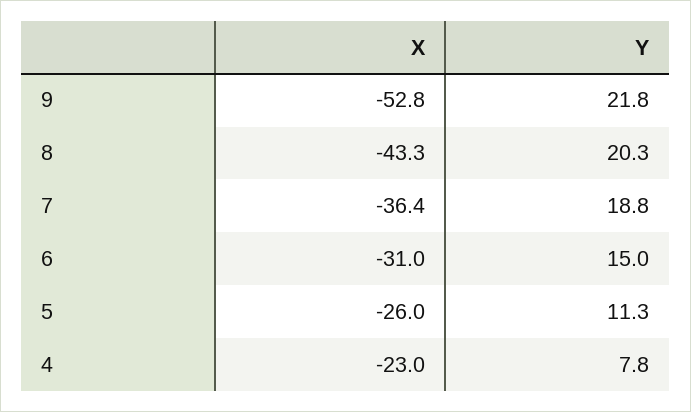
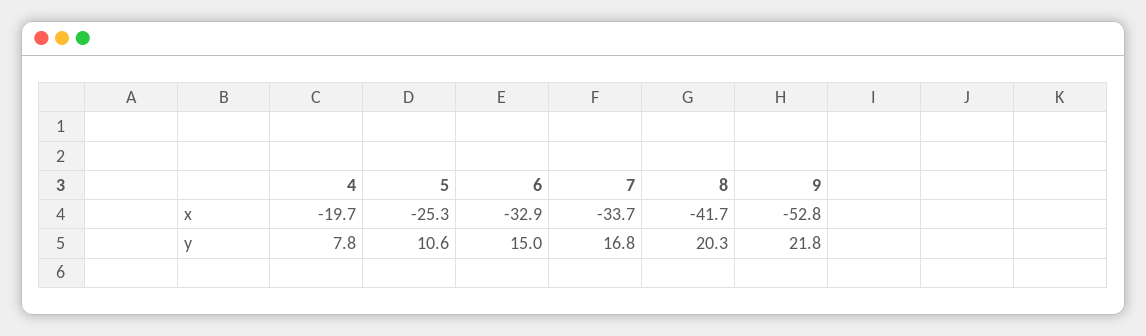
X, 8: -43.3 -> -41.7
X, 7: -36.4 -> -33.7
Y, 7: 18.8 -> 16.8
X, 6: -31 -> -32.9
X, 5: -26 -> -25.3
Y, 5: 11.3 -> 10.6
X, 4: -23 -> -19.7

